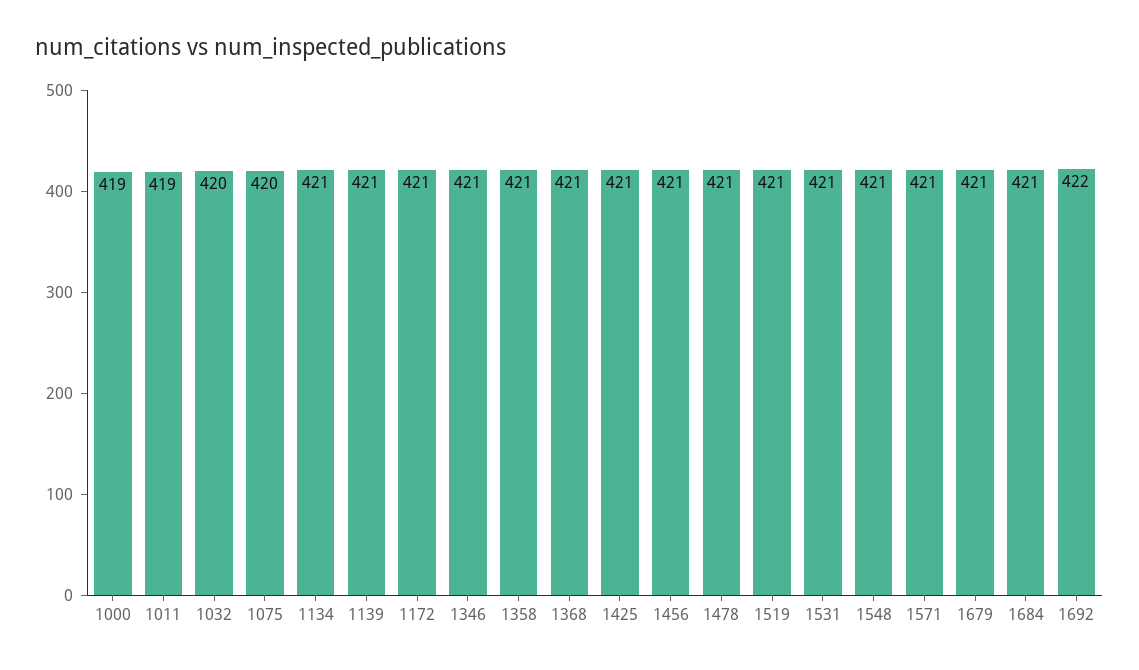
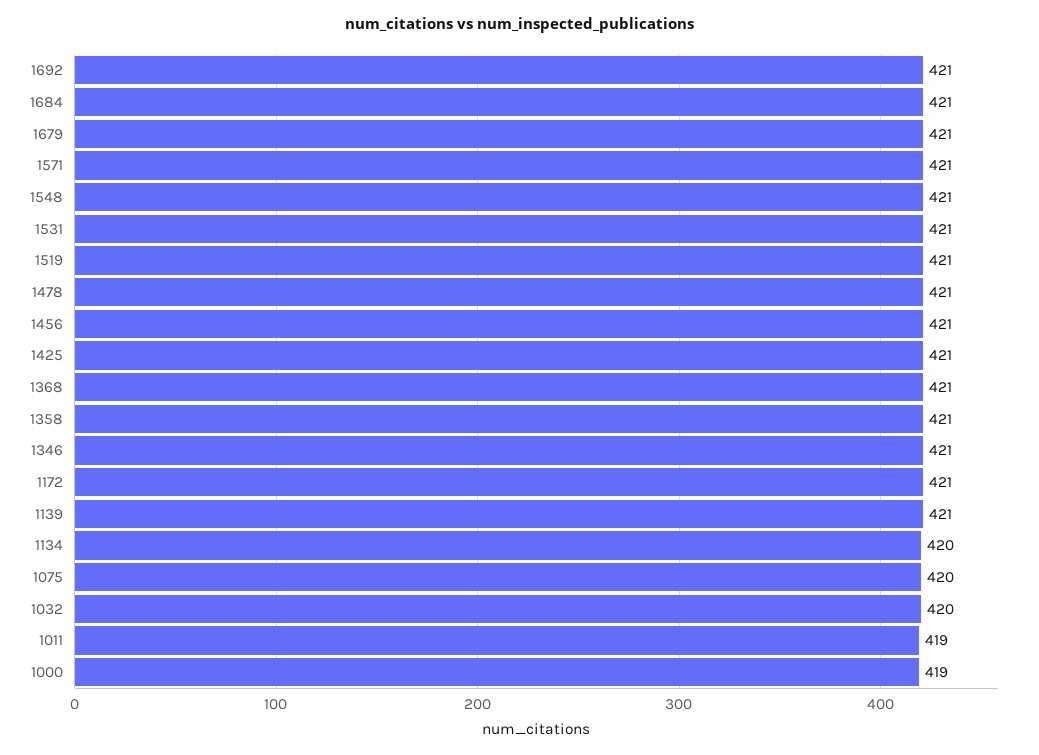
1134: 421 -> 420
1692: 422 -> 421

